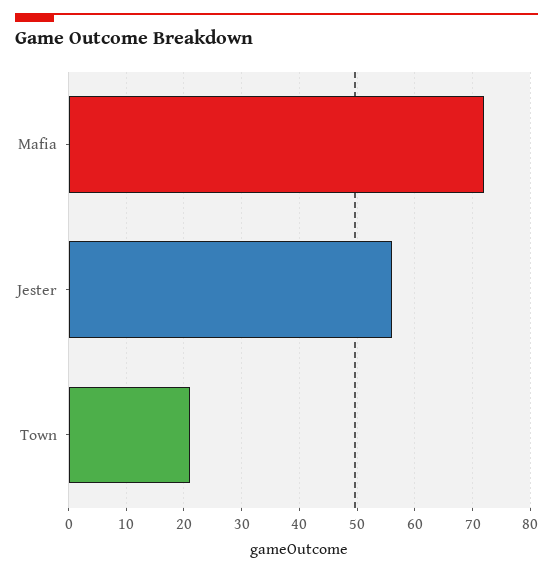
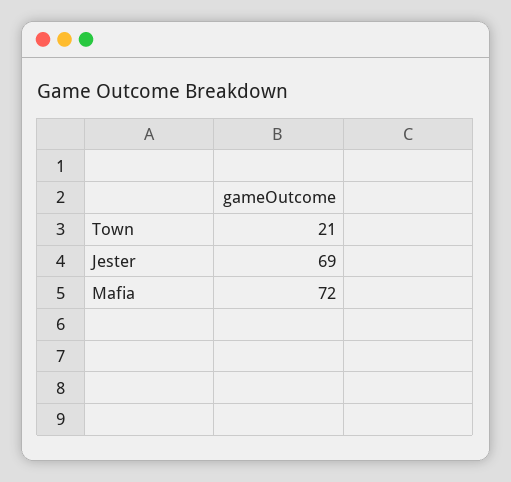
Jester: 55 -> 69

